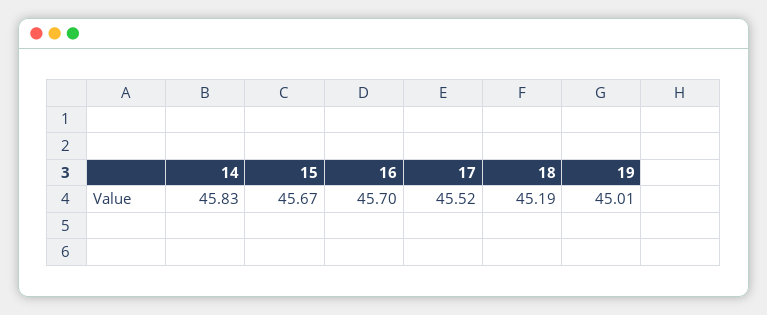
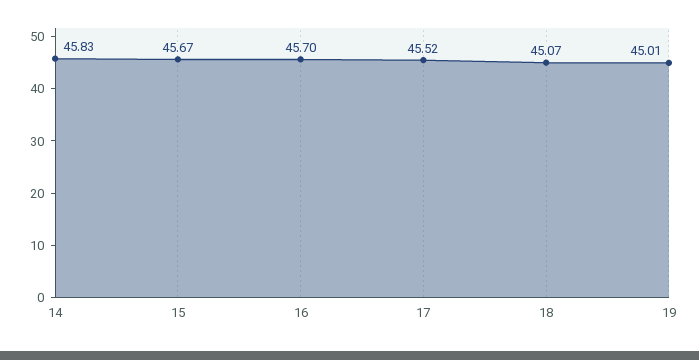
18: 45.19 -> 45.07

